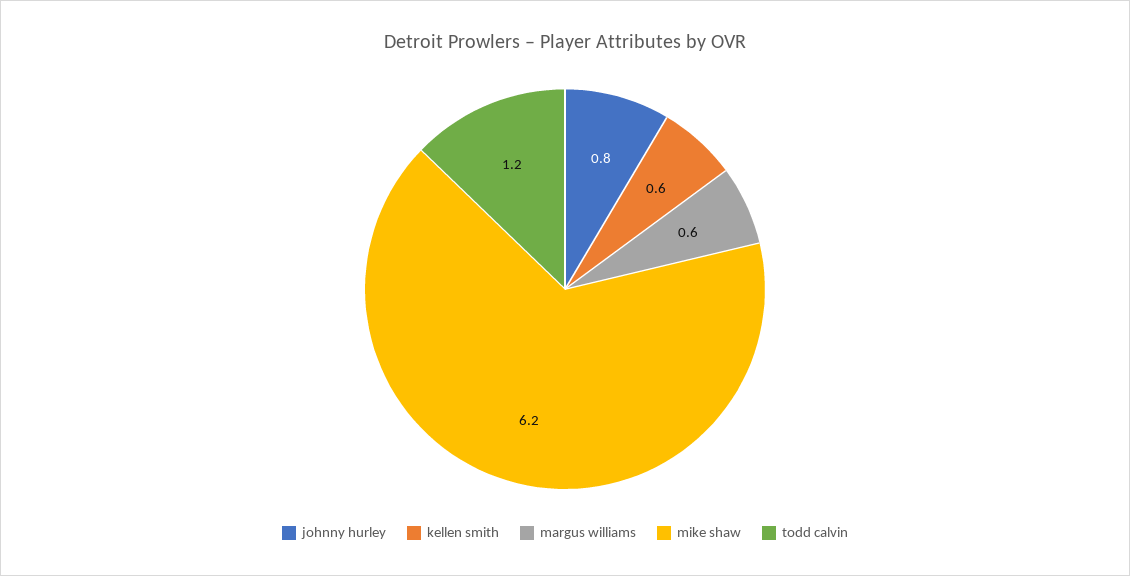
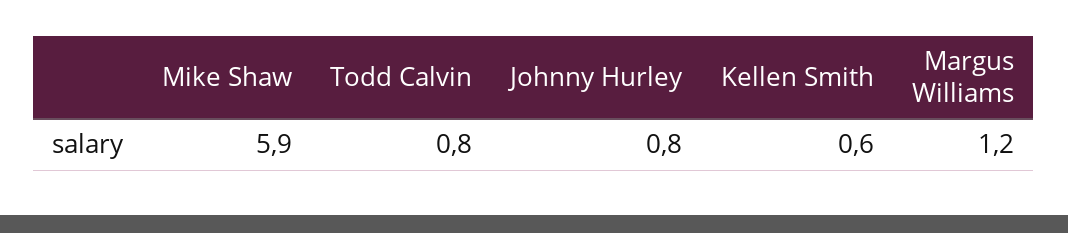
margus williams: 0.6 -> 1.2
mike shaw: 6.2 -> 5.9
todd calvin: 1.2 -> 0.8

